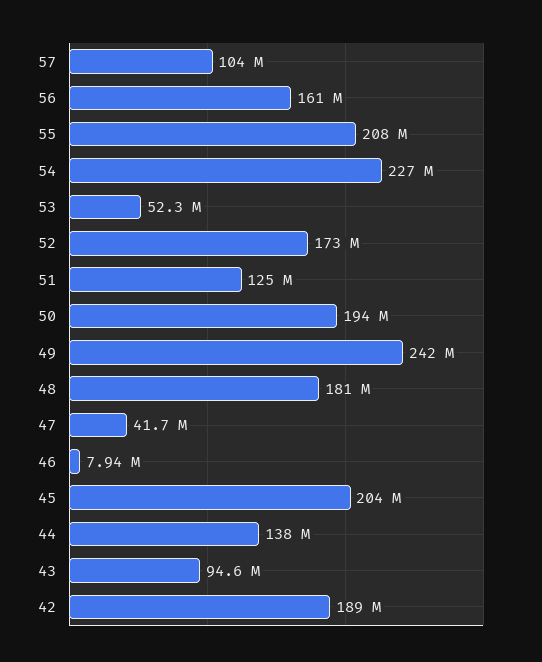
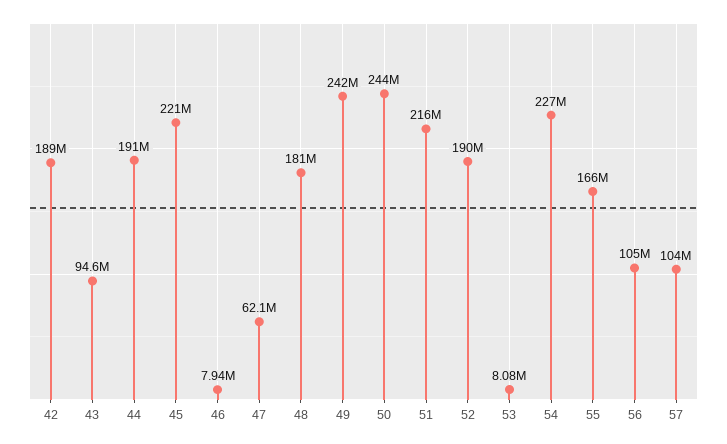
56: 161000000 -> 105000000
55: 208000000 -> 166000000
53: 52300000 -> 8080000
52: 173000000 -> 190000000
51: 125000000 -> 216000000
50: 194000000 -> 244000000
47: 41700000 -> 62100000
45: 204000000 -> 221000000
44: 138000000 -> 191000000

